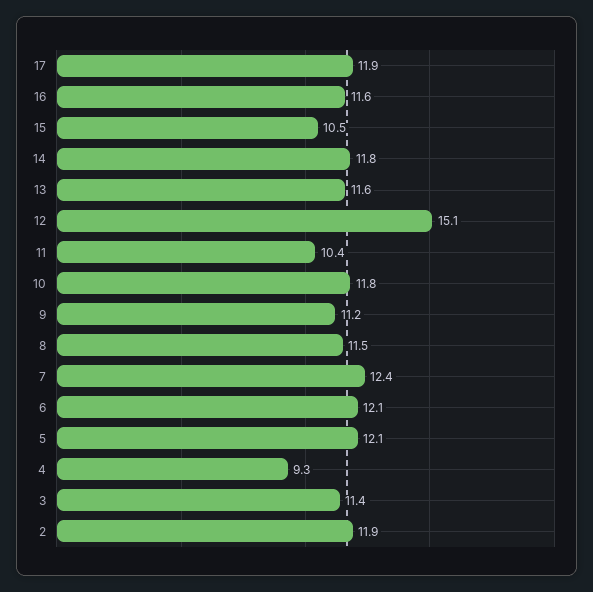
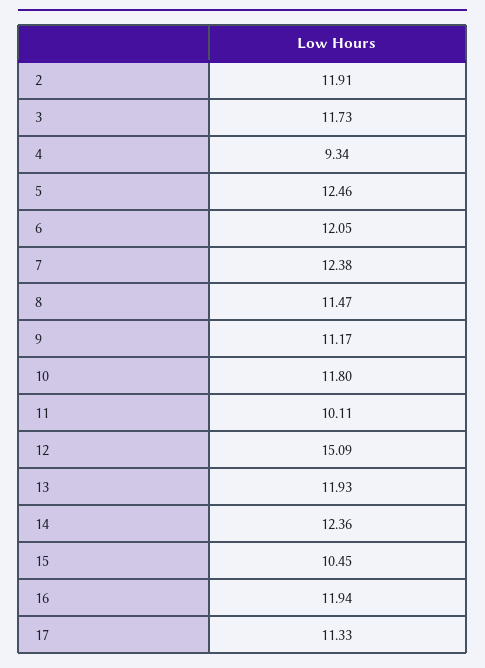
17: 11.9 -> 11.33
16: 11.6 -> 11.94
14: 11.8 -> 12.36
13: 11.6 -> 11.93
11: 10.4 -> 10.11
5: 12.1 -> 12.46
3: 11.4 -> 11.73

